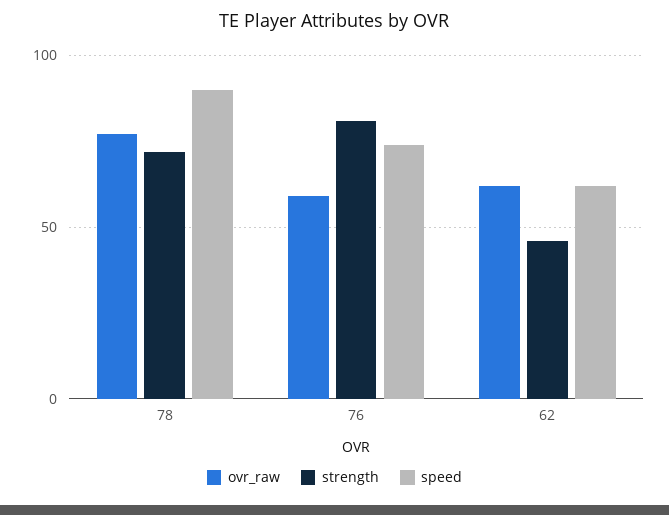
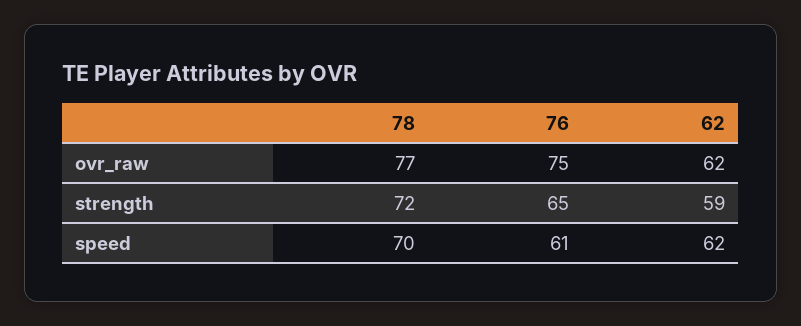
speed, 78: 90 -> 70
ovr_raw, 76: 60 -> 75
strength, 76: 80 -> 65
speed, 76: 75 -> 61
strength, 62: 45 -> 59

